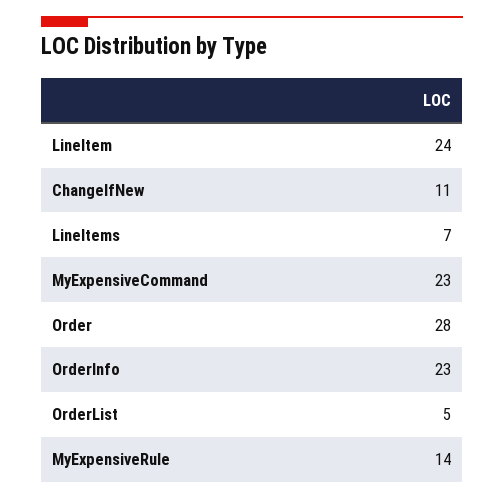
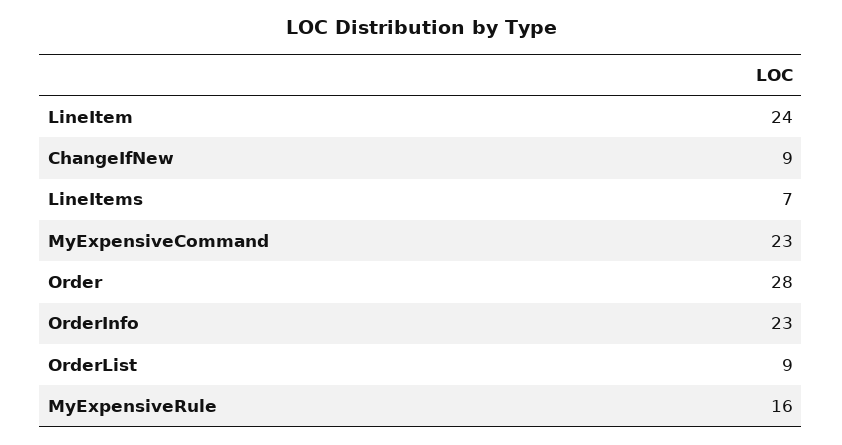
ChangeIfNew: 11 -> 9
OrderList: 5 -> 9
MyExpensiveRule: 14 -> 16

